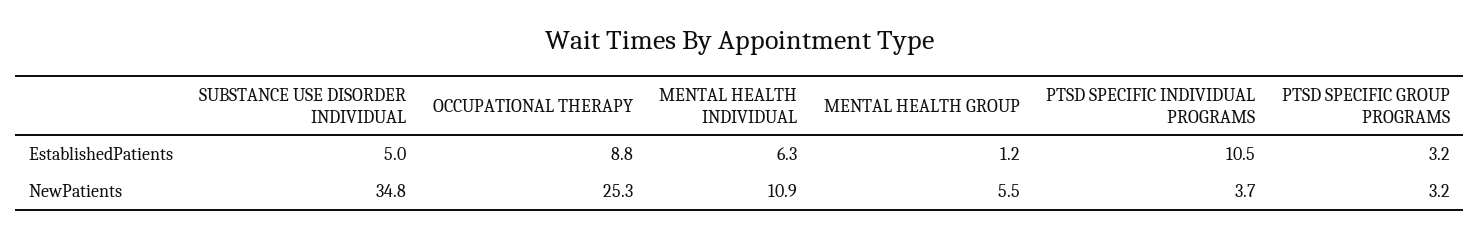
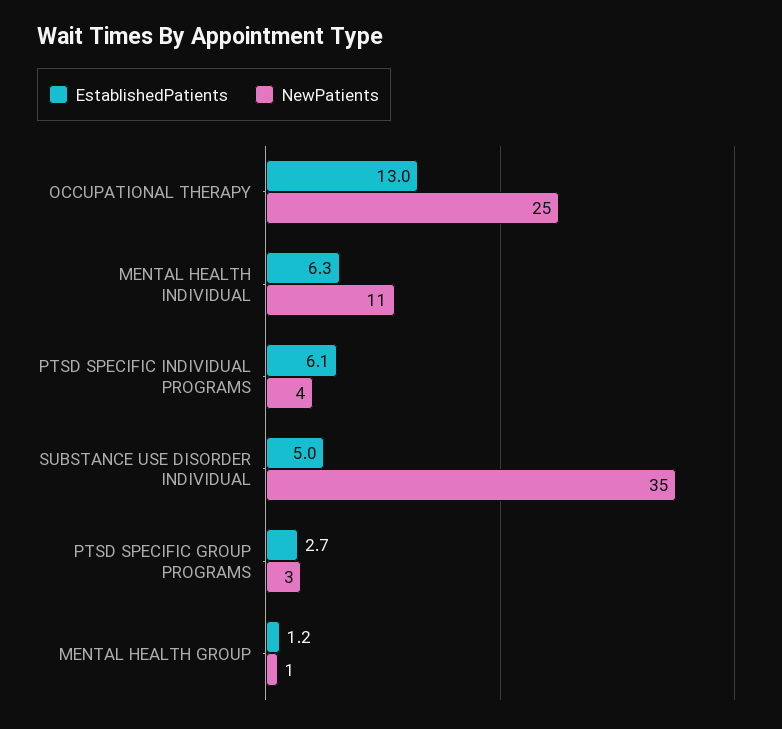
EstablishedPatients, OCCUPATIONAL THERAPY: 8.8 -> 13
EstablishedPatients, PTSD SPECIFIC INDIVIDUAL PROGRAMS: 10.5 -> 6.1
EstablishedPatients, PTSD SPECIFIC GROUP PROGRAMS: 3.2 -> 2.7
NewPatients, MENTAL HEALTH GROUP: 5.5 -> 1

